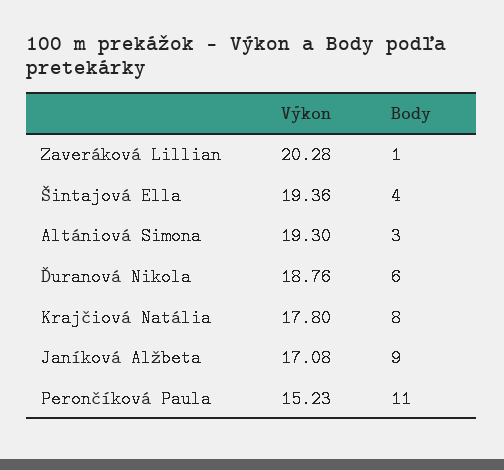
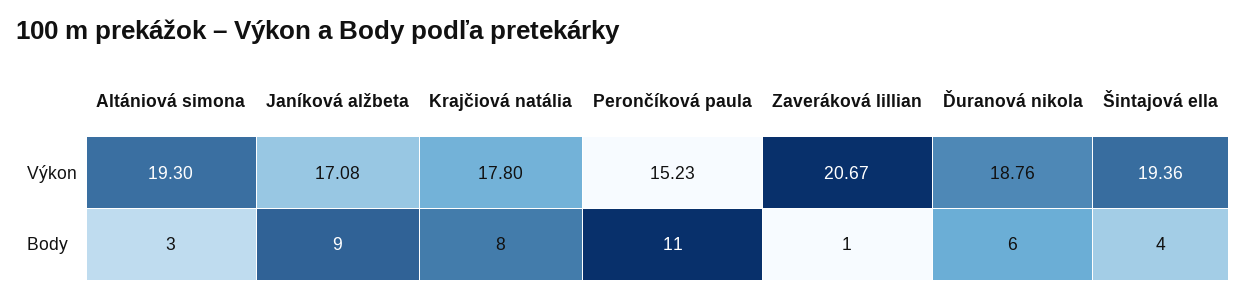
Výkon, Zaveráková Lillian: 20.28 -> 20.67

